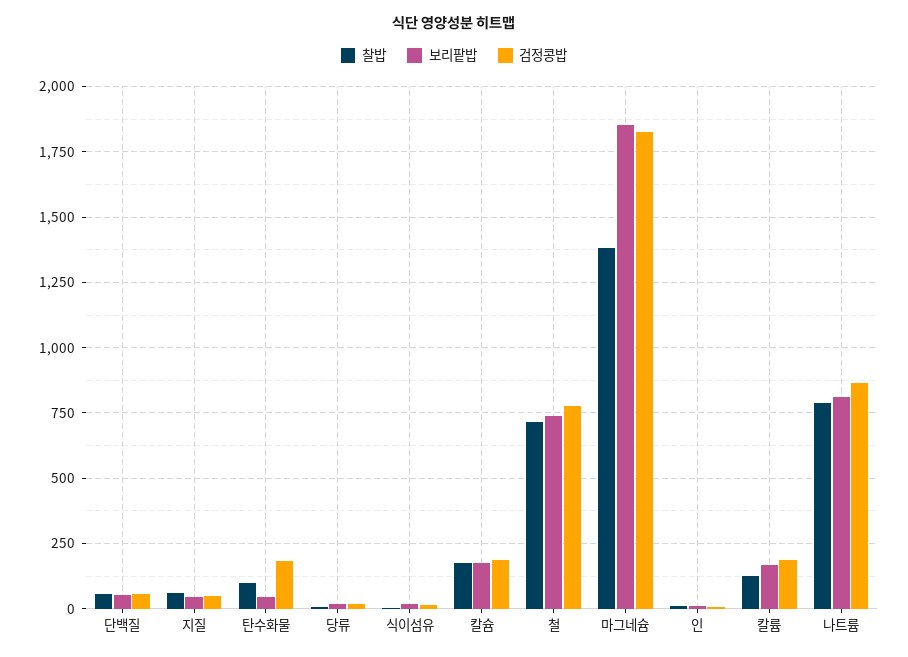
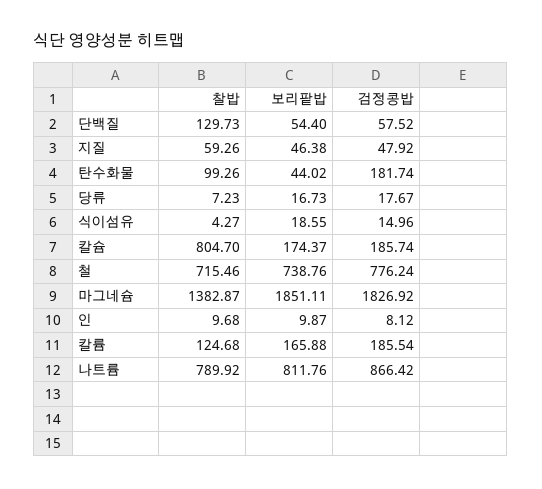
찰밥, 단백질: 50 -> 129.73
찰밥, 칼슘: 175 -> 804.7

